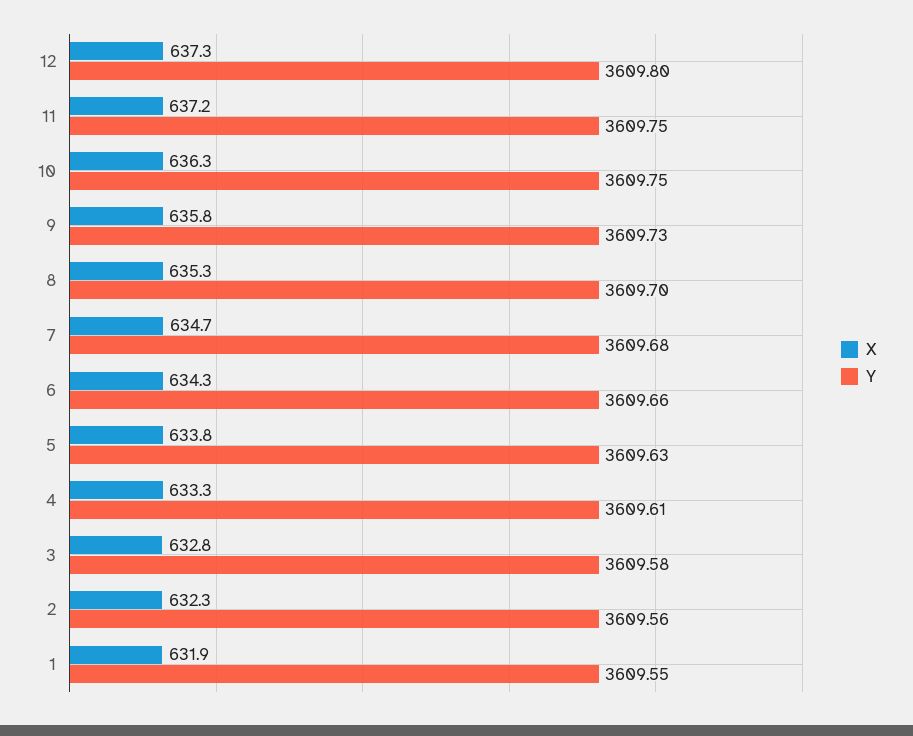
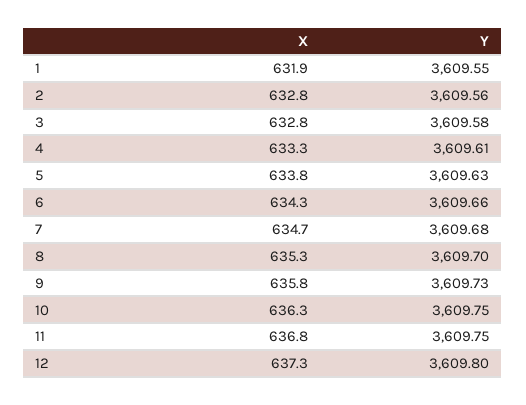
X, 11: 637.2 -> 636.8
X, 2: 632.3 -> 632.8

